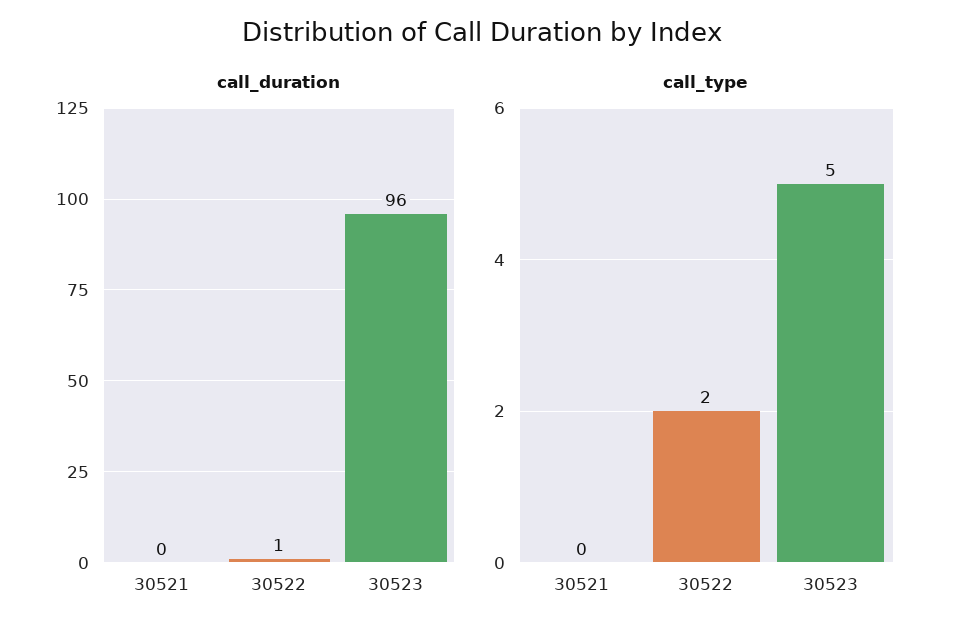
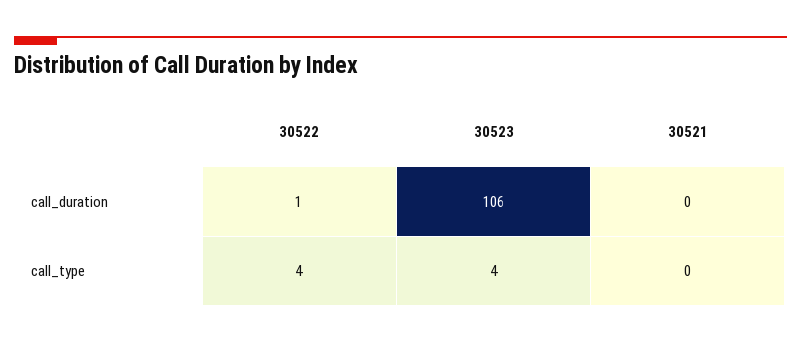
call_duration, 30523: 96 -> 106
call_type, 30522: 2 -> 4
call_type, 30523: 5 -> 4

